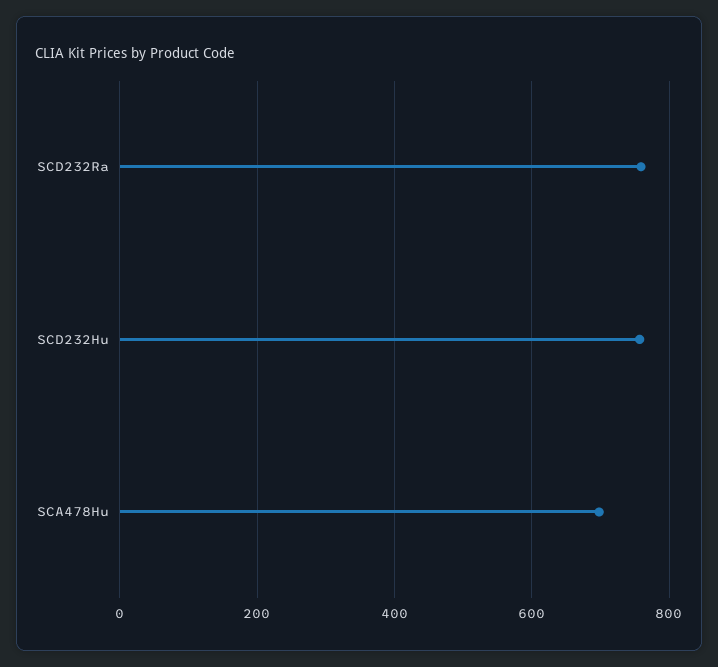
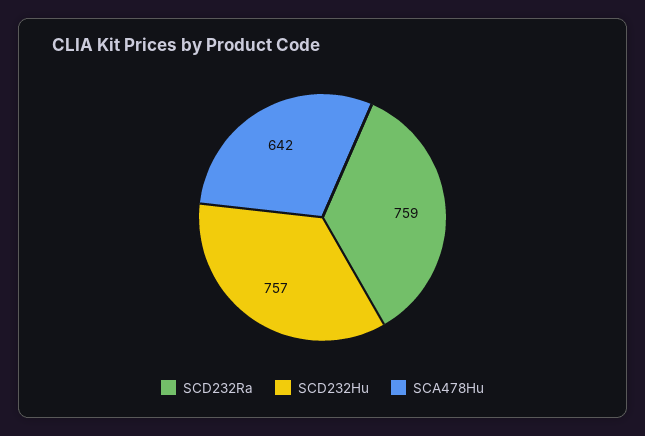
SCA478Hu: 700 -> 642

